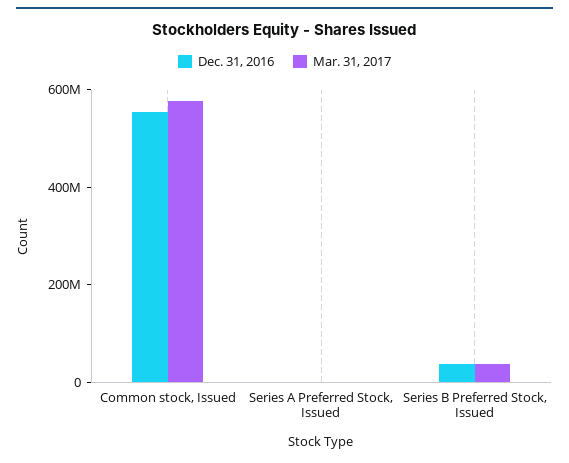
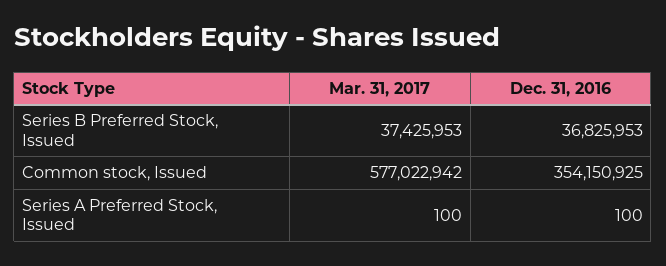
Dec. 31, 2016, Common stock, Issued: 550000000 -> 354150925

